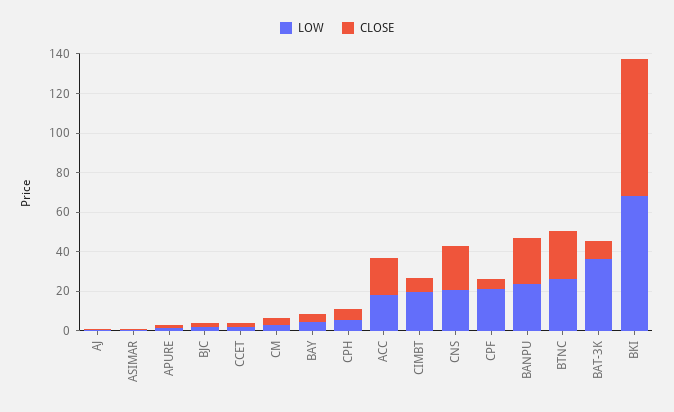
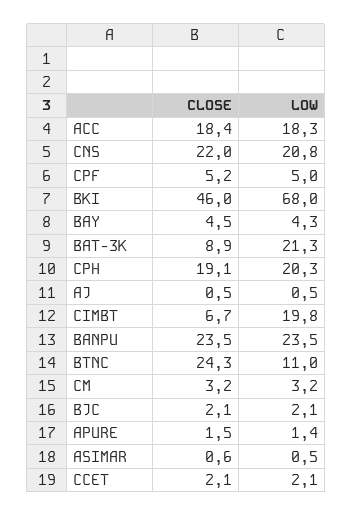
LOW, CPH: 5 -> 20.3
CLOSE, CPH: 5 -> 19.1
LOW, CPF: 20 -> 5
LOW, BTNC: 25 -> 11
LOW, BAT-3K: 35 -> 21.3
CLOSE, BKI: 70 -> 46

